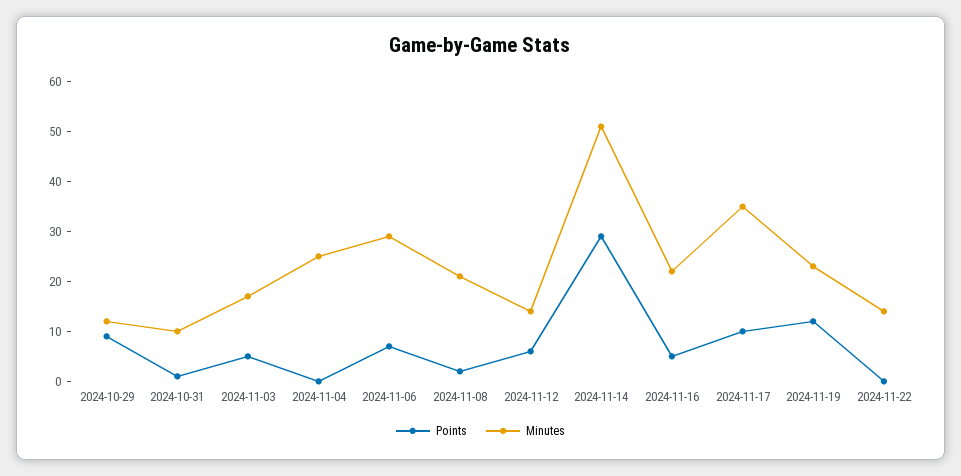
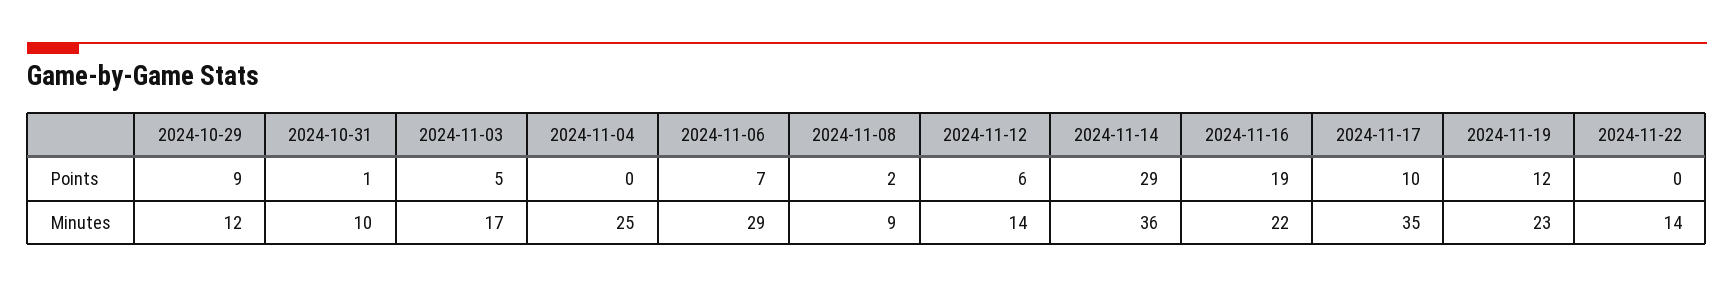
Minutes, 2024-11-08: 20 -> 9
Minutes, 2024-11-14: 50 -> 36
Points, 2024-11-16: 5 -> 19

